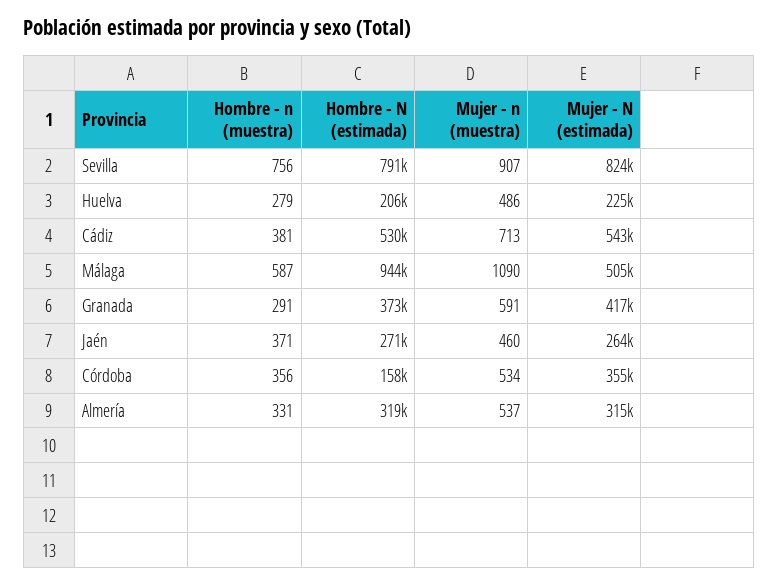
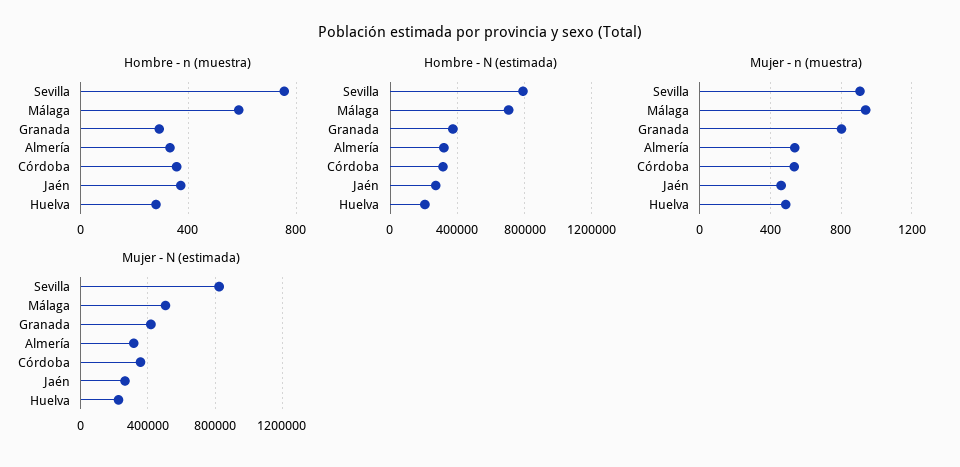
Hombre - n (muestra), Cádiz: 381 -> none
Hombre - N (estimada), Cádiz: 530000 -> none
Mujer - n (muestra), Cádiz: 713 -> none
Mujer - N (estimada), Cádiz: 543000 -> none
Hombre - N (estimada), Málaga: 944000 -> 700000
Mujer - n (muestra), Málaga: 1090 -> 950
Mujer - n (muestra), Granada: 591 -> 800
Hombre - N (estimada), Córdoba: 158000 -> 300000

